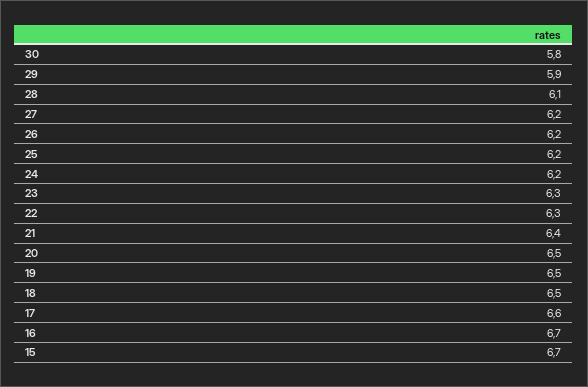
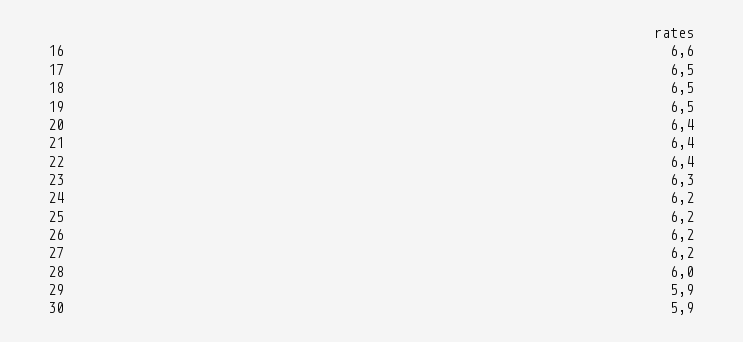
30: 5.8 -> 5.9
28: 6.1 -> 6
22: 6.3 -> 6.4
20: 6.5 -> 6.4
17: 6.6 -> 6.5
16: 6.7 -> 6.6
15: 6.7 -> none

